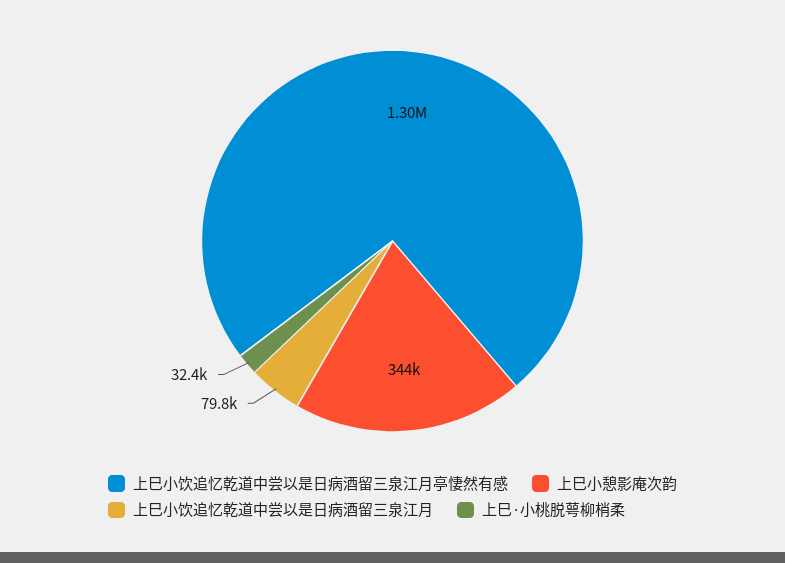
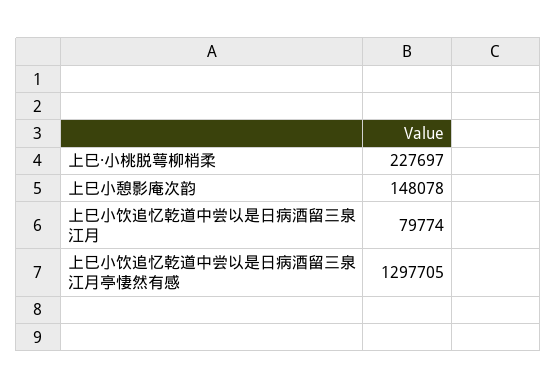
上巳小憩影庵次韵: 344000 -> 148078
上巳·小桃脱萼柳梢柔: 32400 -> 227697

